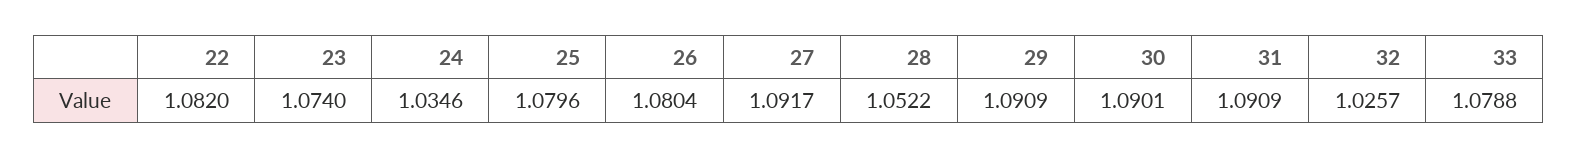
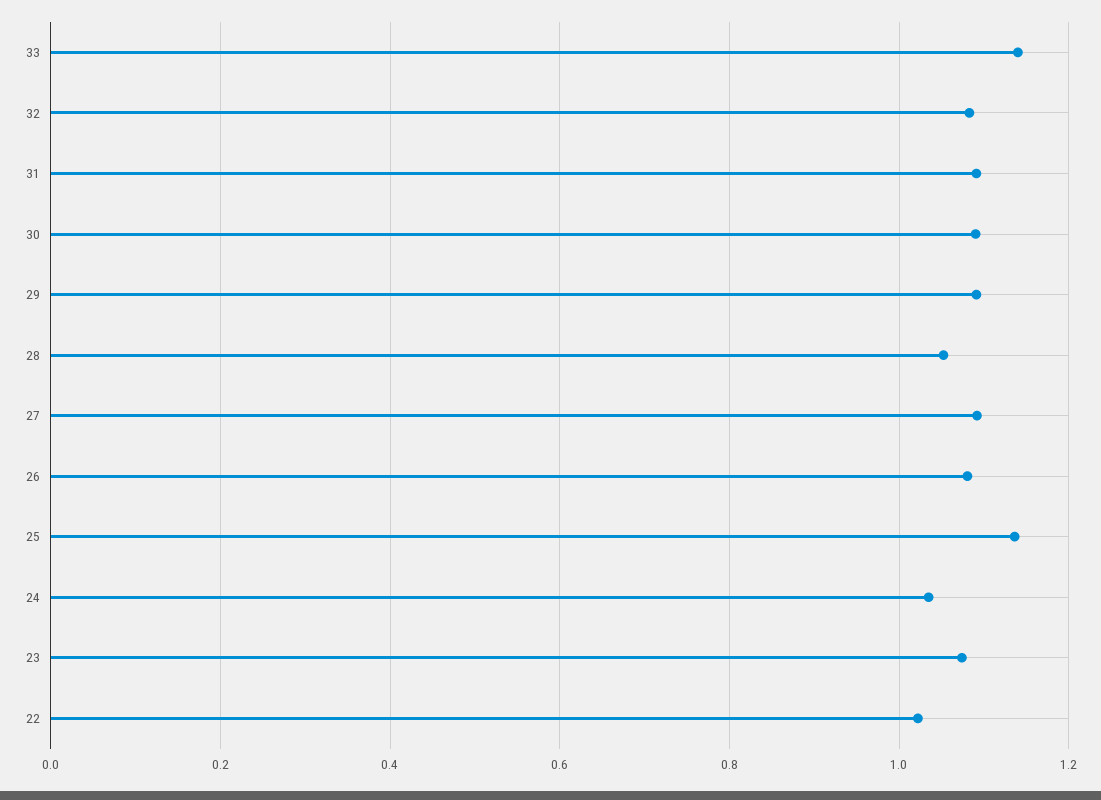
22: 1.082 -> 1.02
25: 1.0796 -> 1.14
32: 1.0257 -> 1.08
33: 1.0788 -> 1.14

